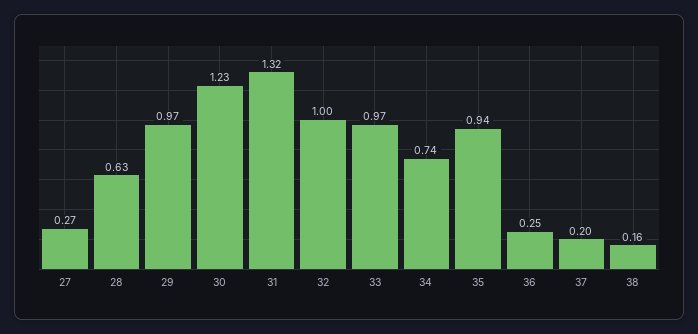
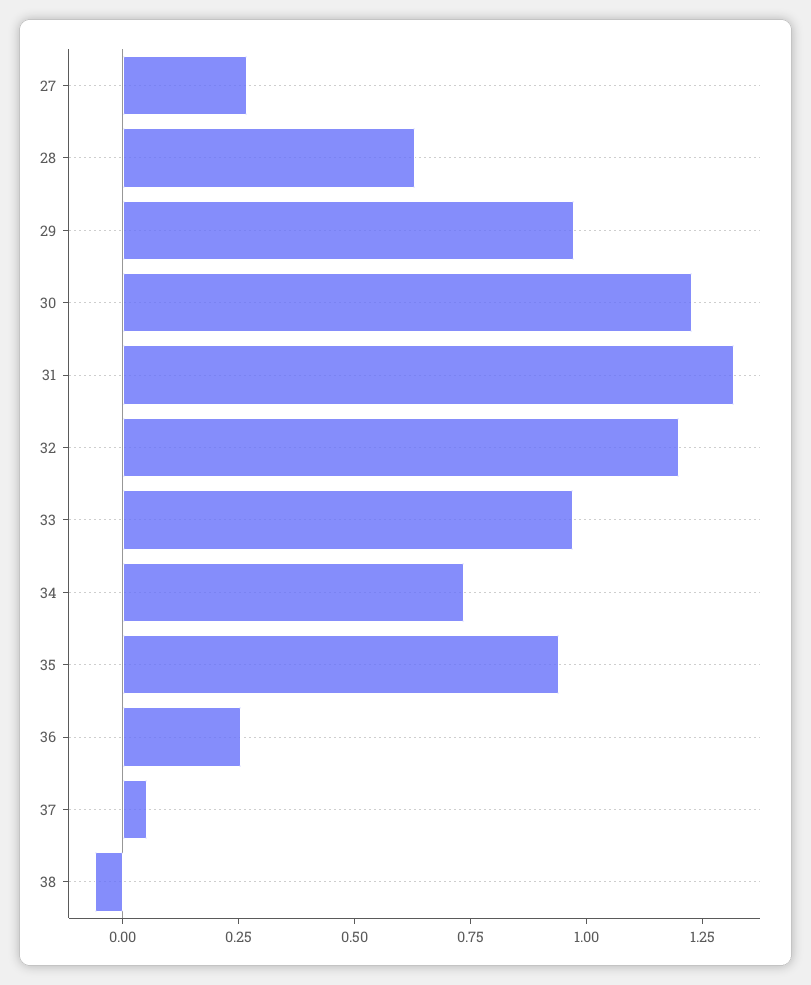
32: 1 -> 1.2
37: 0.2 -> 0.05
38: 0.16 -> -0.05

